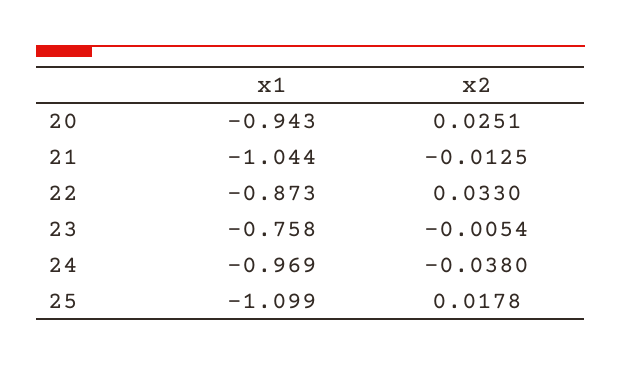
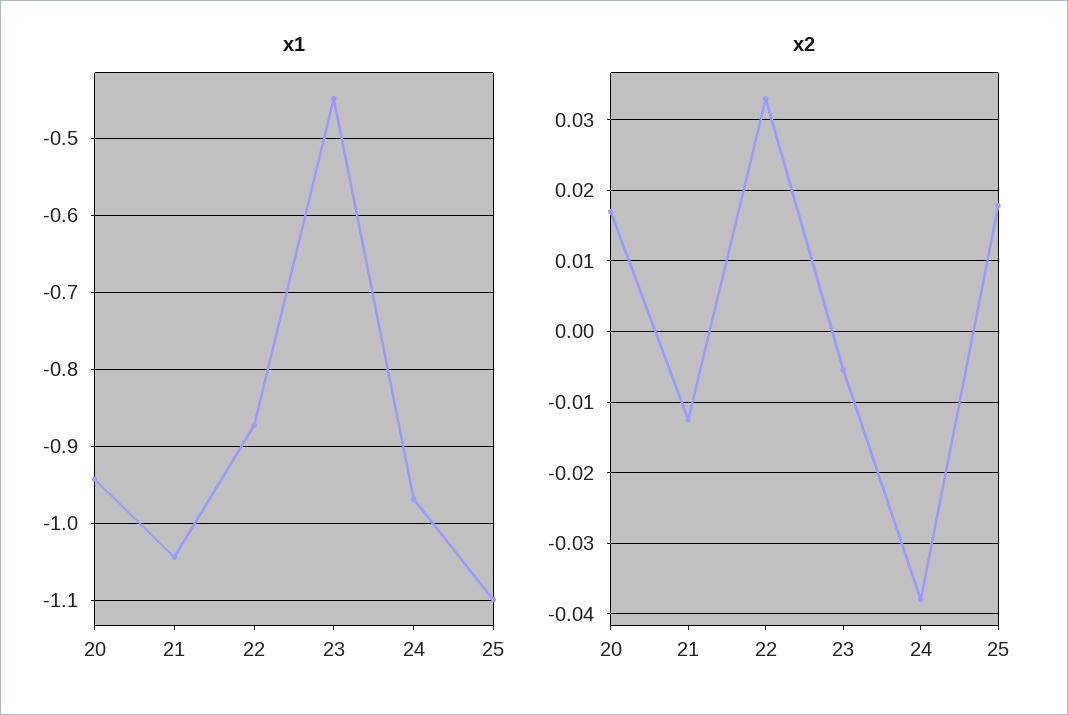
x2, 20: 0.0251 -> 0.017
x1, 23: -0.758 -> -0.45

